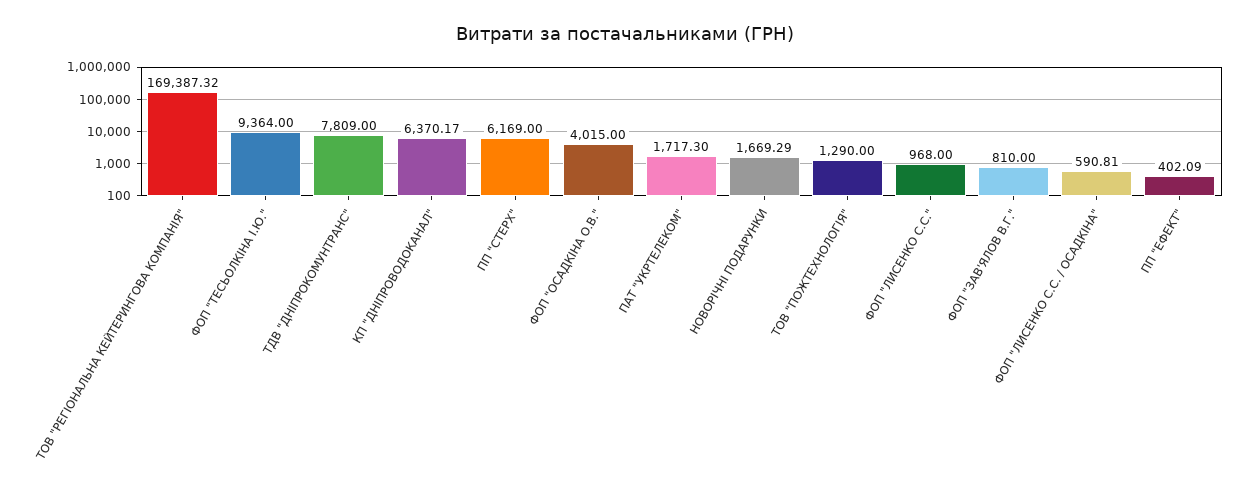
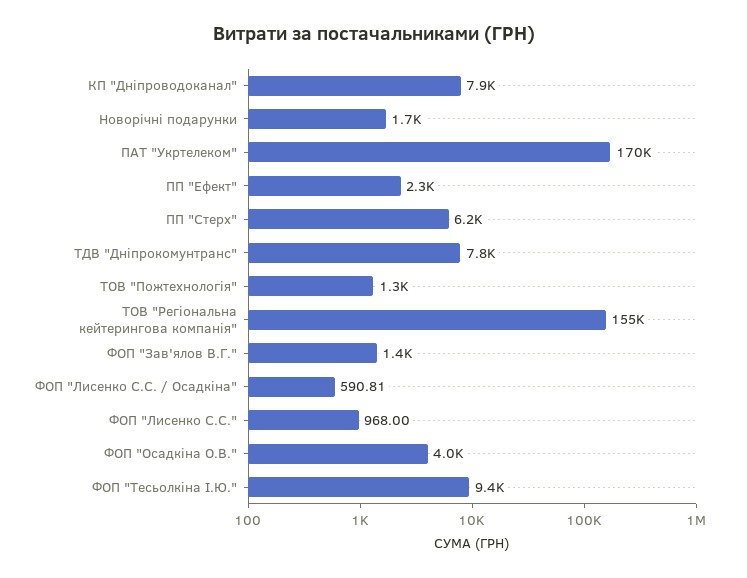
ТОВ "РЕГІОНАЛЬНА КЕЙТЕРИНГОВА КОМПАНІЯ": 169387.32 -> 155000
КП "ДНІПРОВОДОКАНАЛ": 6370.17 -> 7900
ПАТ "УКРТЕЛЕКОМ": 1717.3 -> 170000
ФОП "ЗАВ'ЯЛОВ В.Г.": 810 -> 1400
ПП "ЕФЕКТ": 402.09 -> 2300

